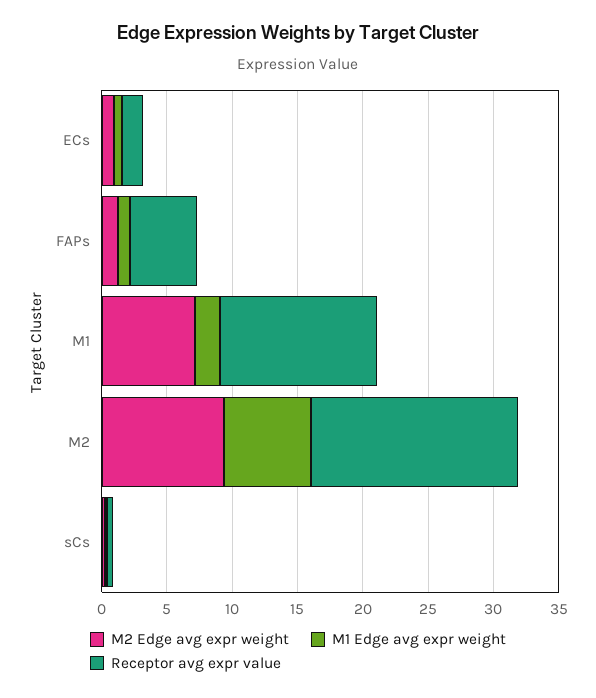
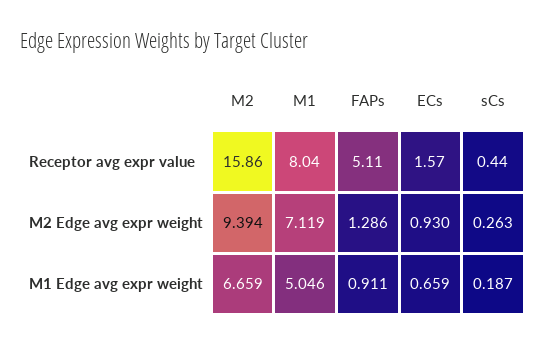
M1 Edge avg expr weight, M1: 2 -> 5.046
Receptor avg expr value, M1: 12 -> 8.04

